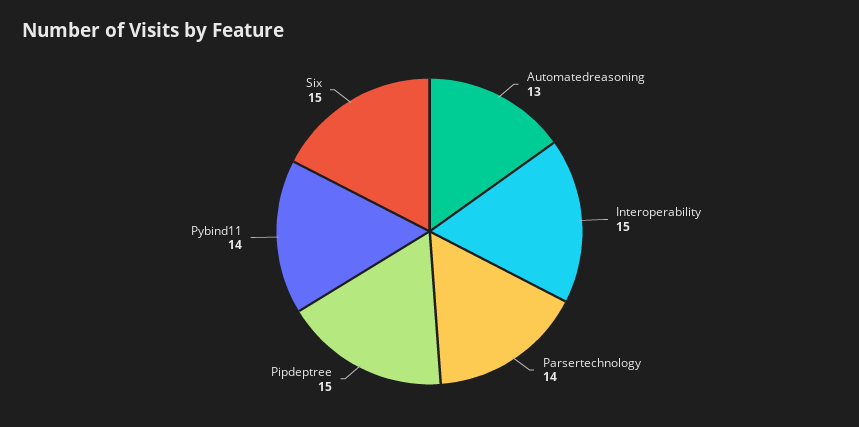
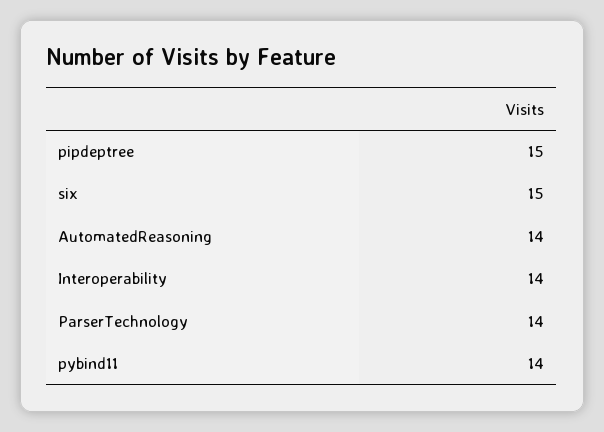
Automatedreasoning: 13 -> 14
Interoperability: 15 -> 14

